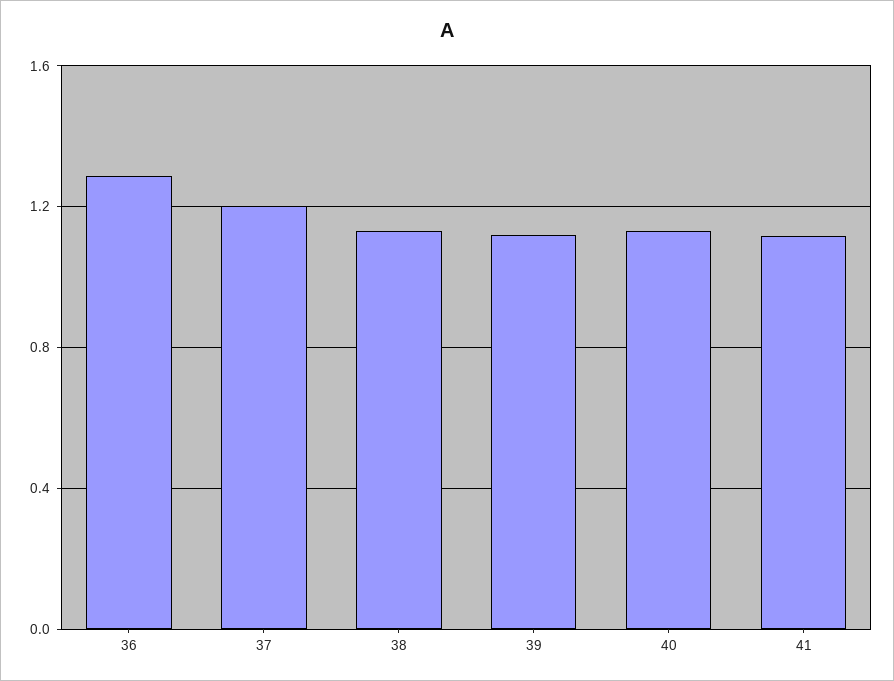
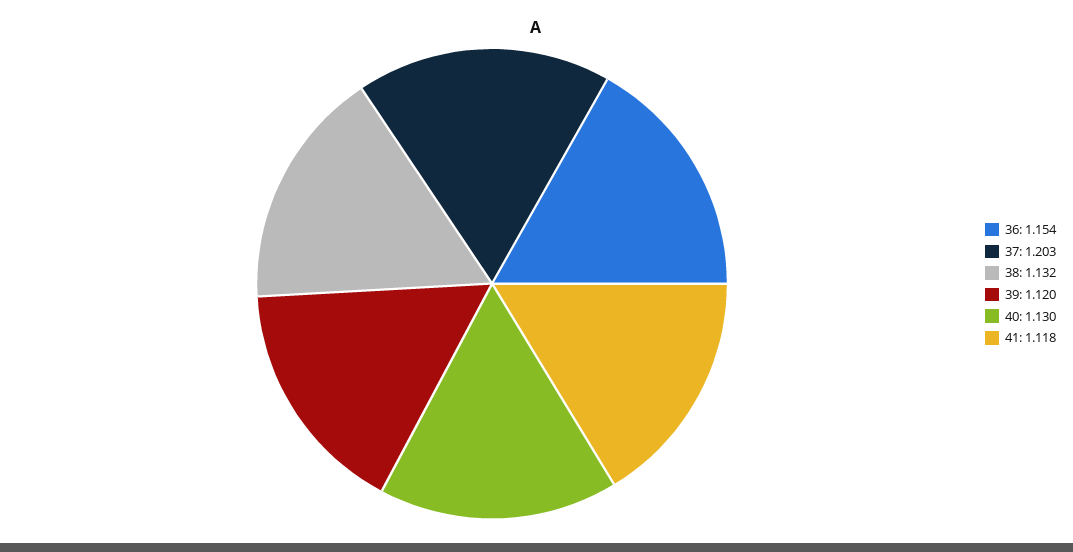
36: 1.3 -> 1.154

